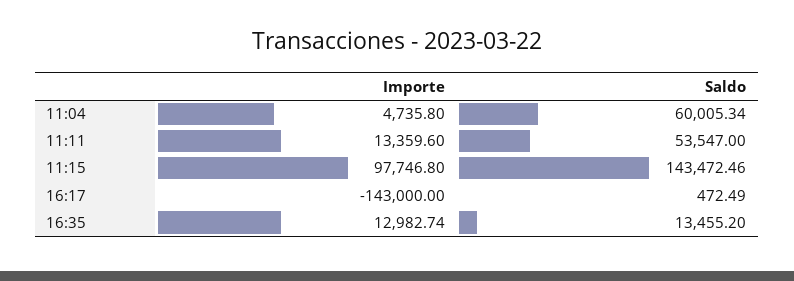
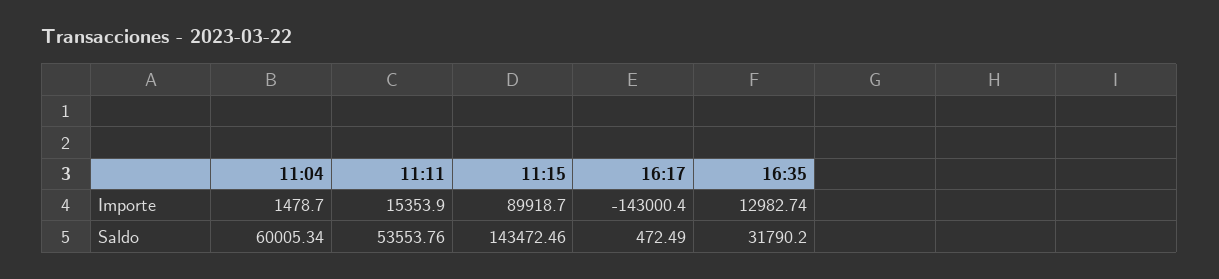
Importe, 11:04: 4735.8 -> 1478.7
Importe, 11:11: 13359.6 -> 15353.9
Saldo, 11:11: 53547 -> 53553.76
Importe, 11:15: 97746.8 -> 89918.7
Importe, 16:17: -143000 -> -143000.4
Saldo, 16:35: 13455.2 -> 31790.2

